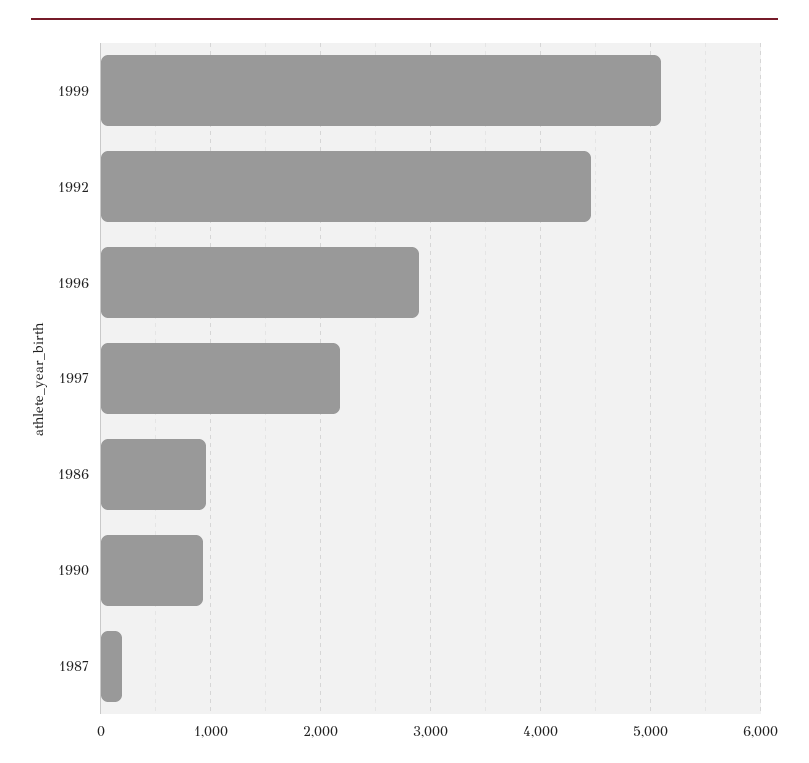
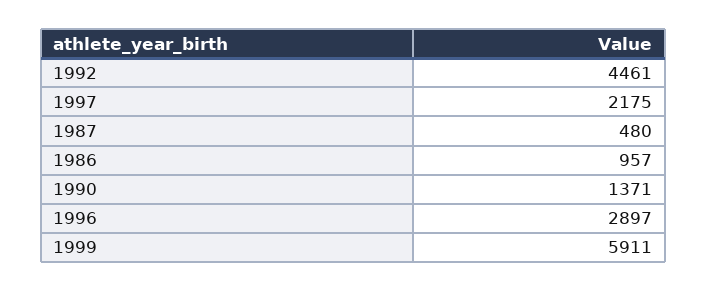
1999: 5100 -> 5911
1990: 900 -> 1371
1987: 200 -> 480

